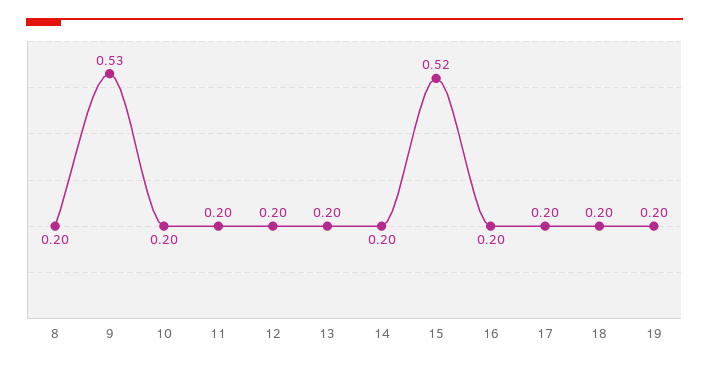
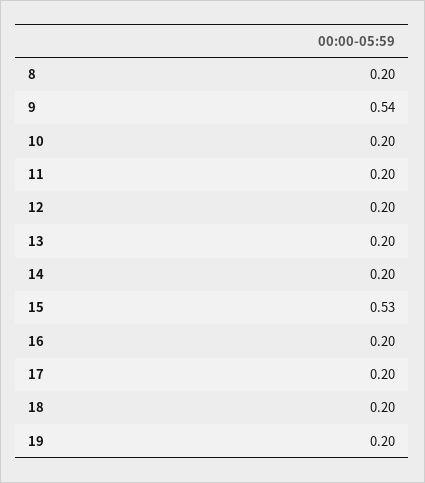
9: 0.53 -> 0.54
15: 0.52 -> 0.53

